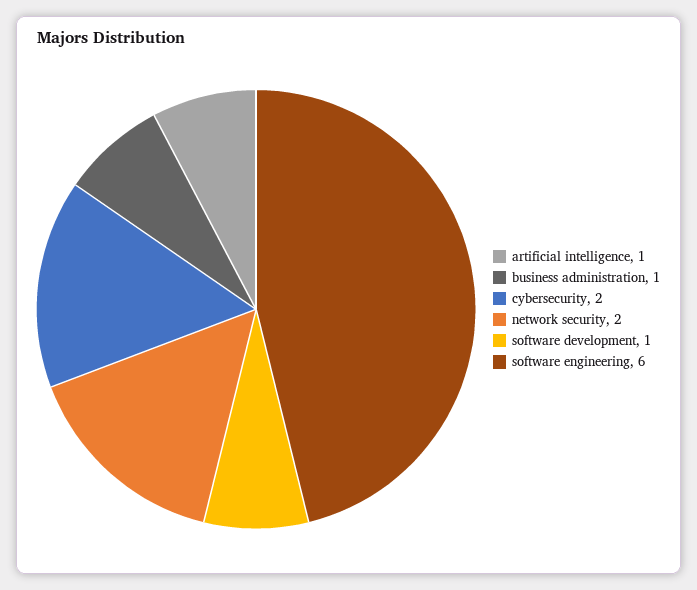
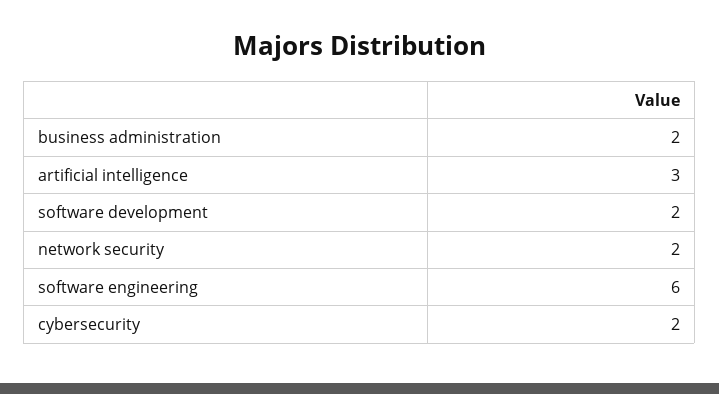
artificial intelligence: 1 -> 3
business administration: 1 -> 2
software development: 1 -> 2

